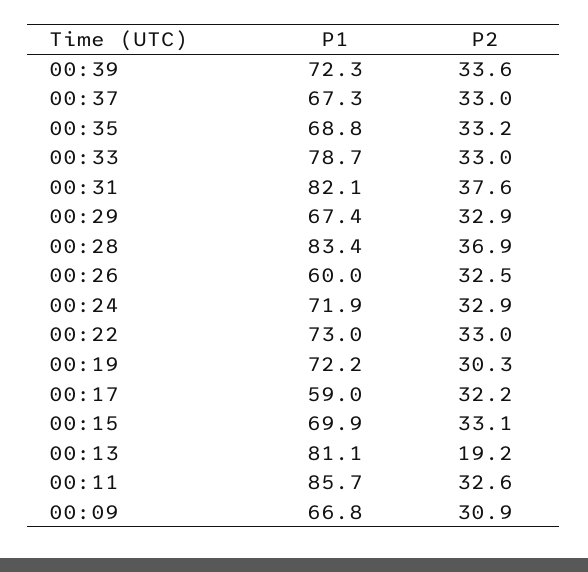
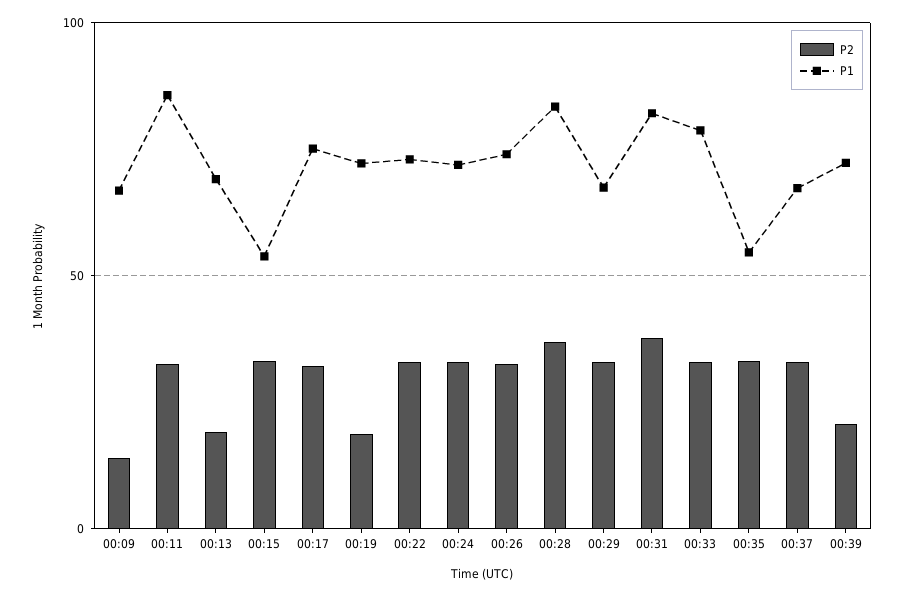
P2, 00:39: 33.6 -> 20
P1, 00:35: 68.8 -> 55
P1, 00:26: 60 -> 75
P2, 00:19: 30.3 -> 20
P1, 00:17: 59 -> 75
P1, 00:15: 69.9 -> 55
P1, 00:13: 81.1 -> 70
P2, 00:09: 30.9 -> 15

